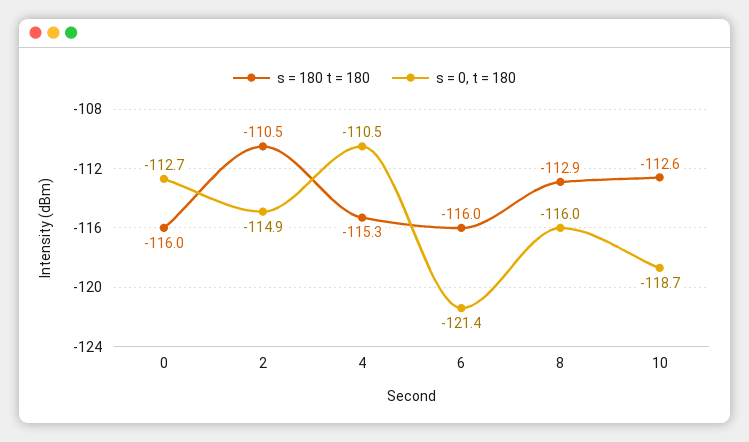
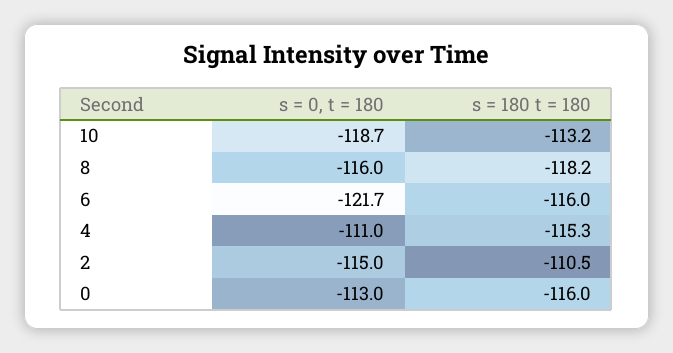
s = 0, t = 180, 0: -112.7 -> -113
s = 0, t = 180, 2: -114.9 -> -115
s = 0, t = 180, 4: -110.5 -> -111
s = 0, t = 180, 6: -121.4 -> -121.7
s = 180 t = 180, 8: -112.9 -> -118.2
s = 180 t = 180, 10: -112.6 -> -113.2

